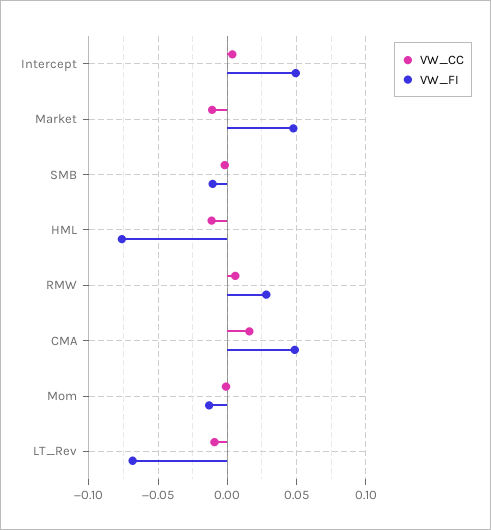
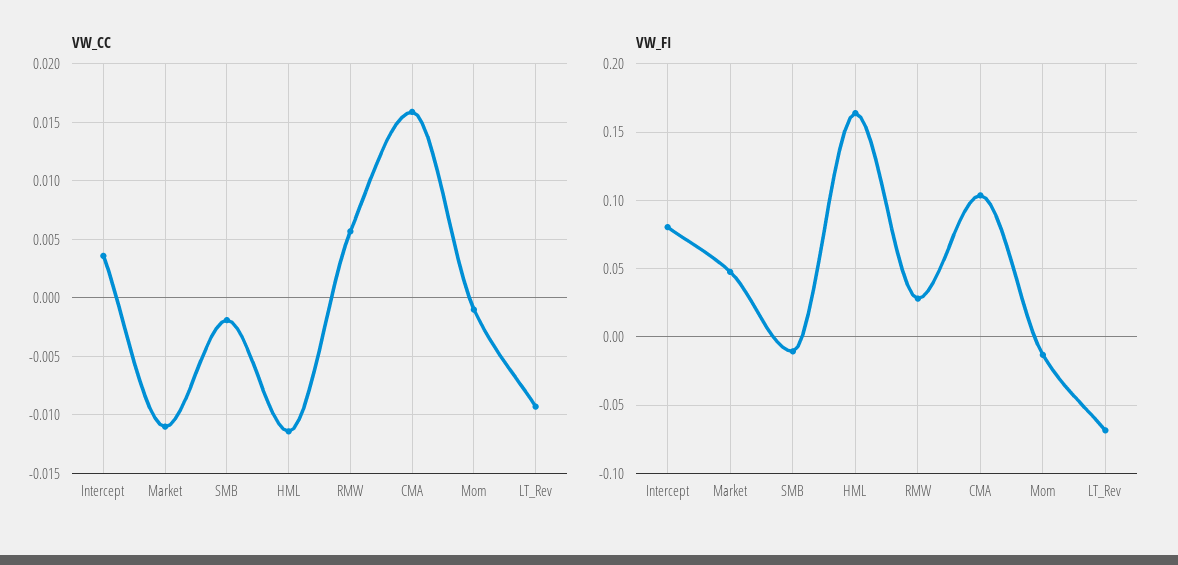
VW_FI, Intercept: 0.05 -> 0.08
VW_FI, HML: -0.075 -> 0.165
VW_FI, CMA: 0.05 -> 0.105

